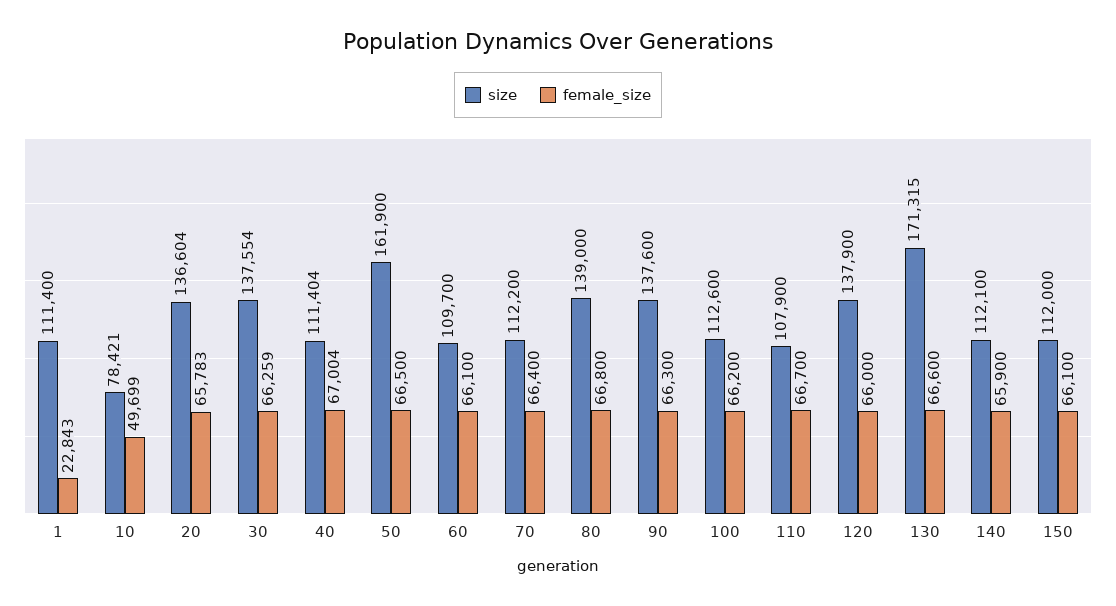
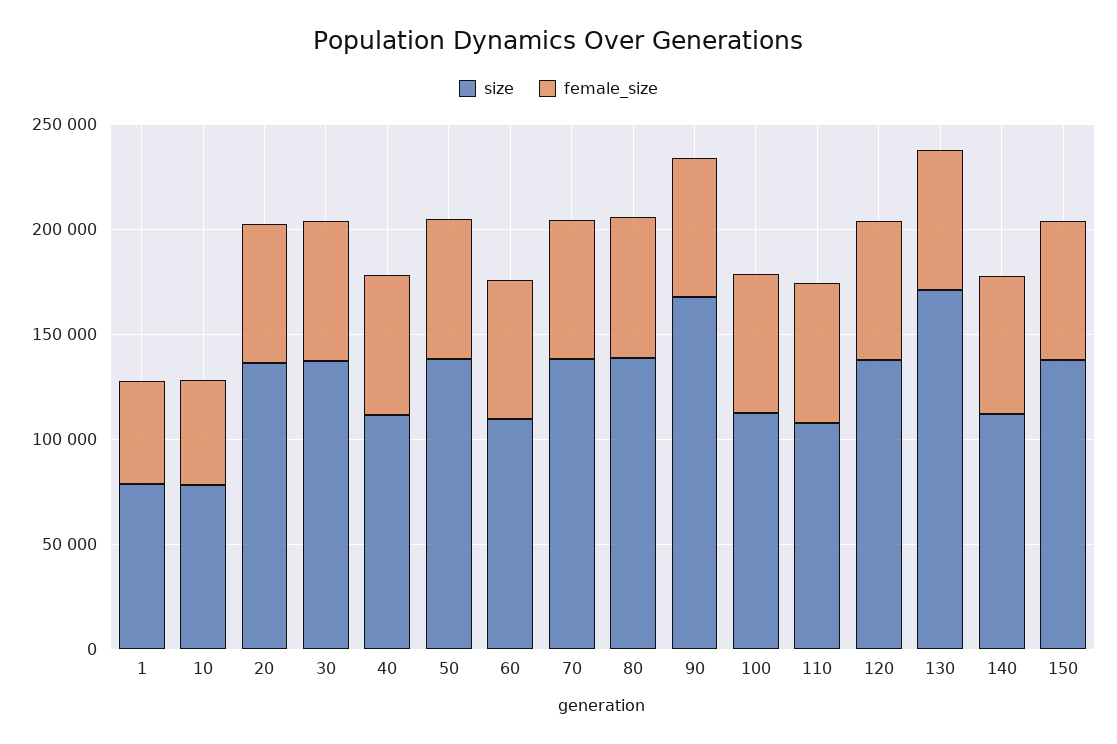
size, 1: 111400 -> 80000
female_size, 1: 22843 -> 50000
size, 50: 161900 -> 140000
size, 70: 112200 -> 140000
size, 90: 137600 -> 170000
size, 150: 112000 -> 140000

